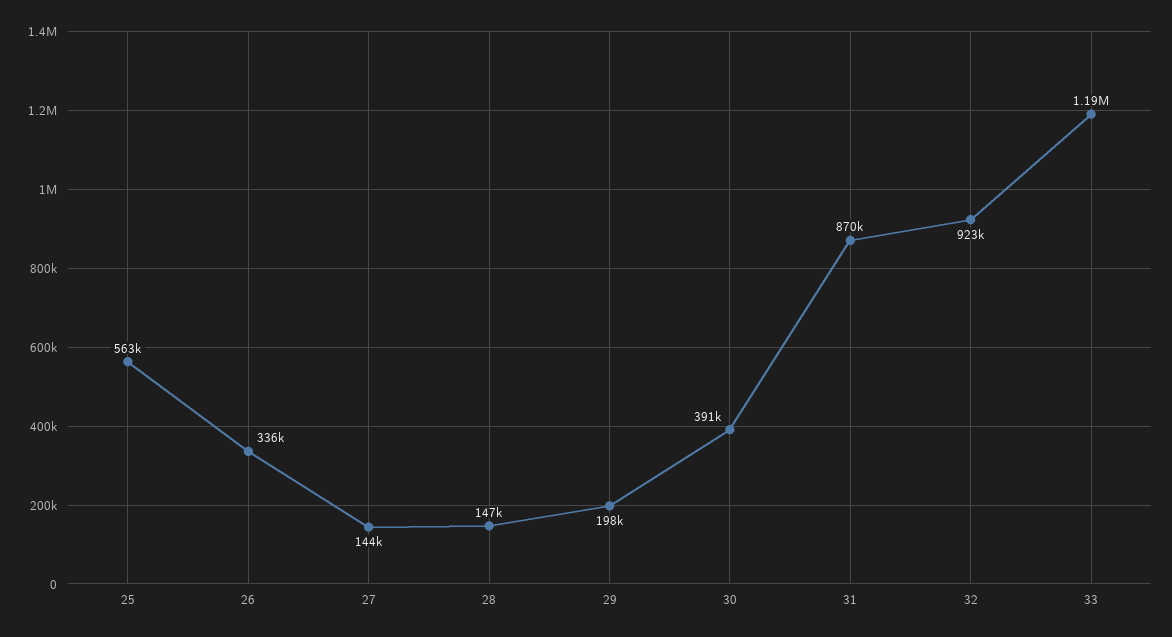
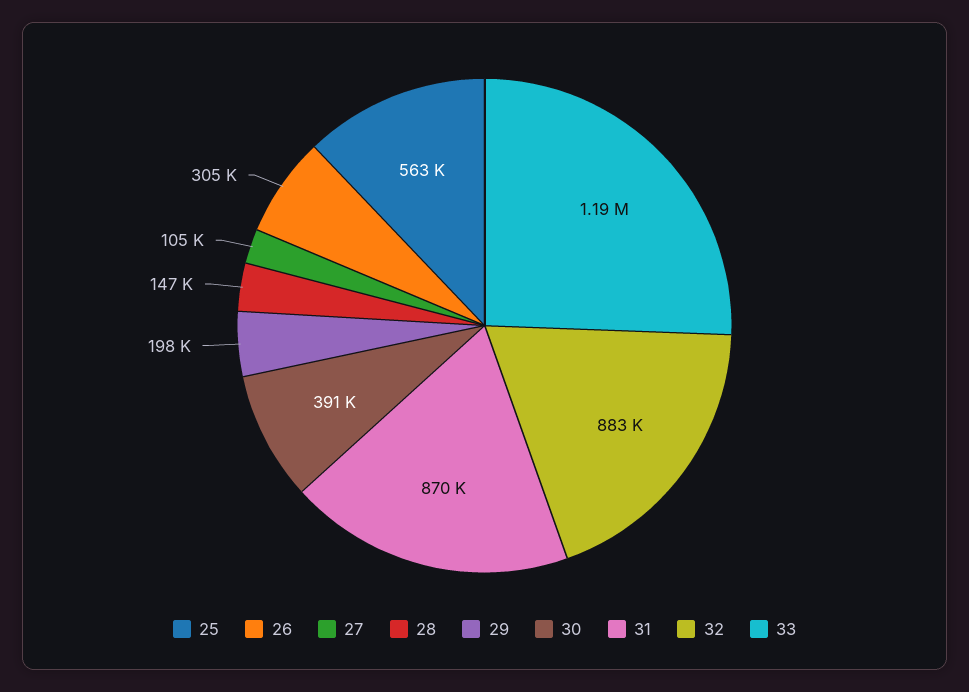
26: 336000 -> 305000
27: 144000 -> 105000
32: 923000 -> 883000

